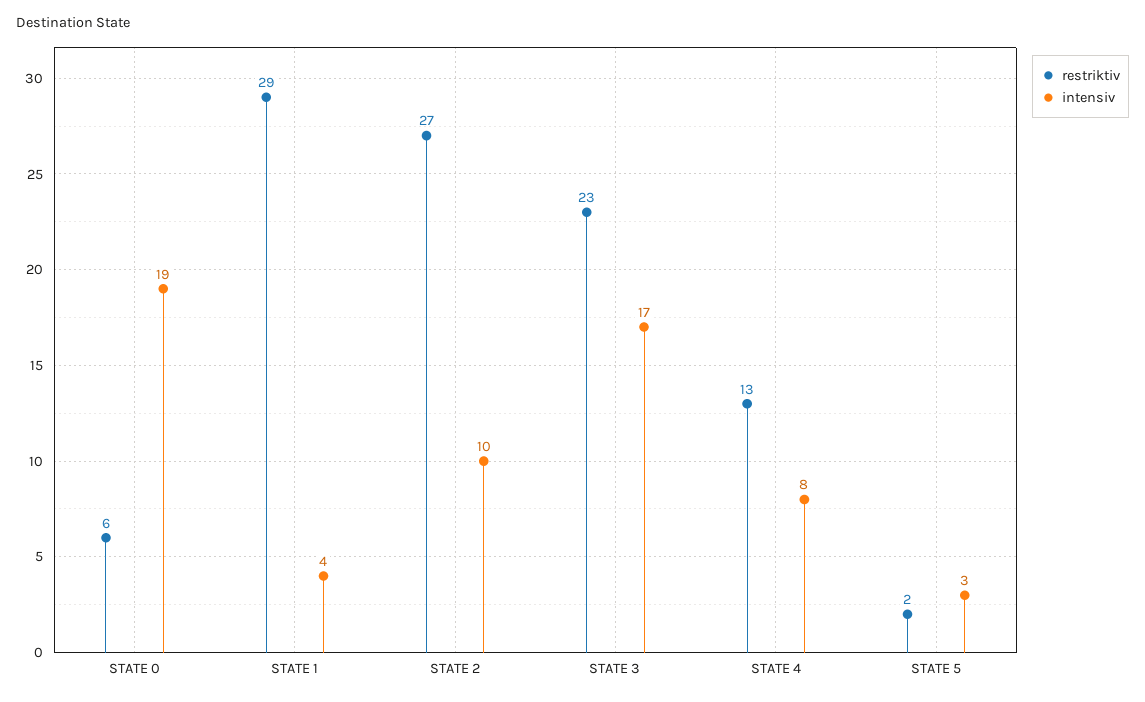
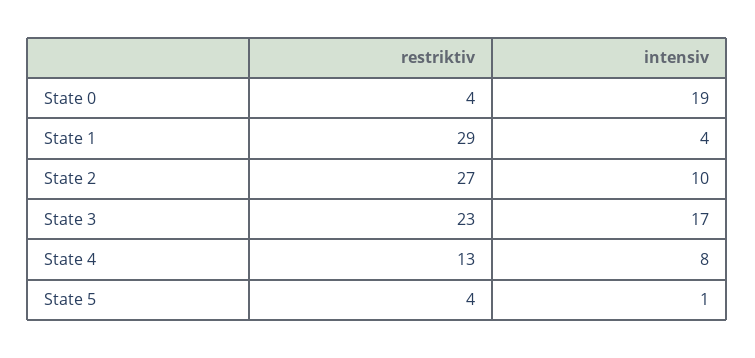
restriktiv, STATE 0: 6 -> 4
restriktiv, STATE 5: 2 -> 4
intensiv, STATE 5: 3 -> 1

